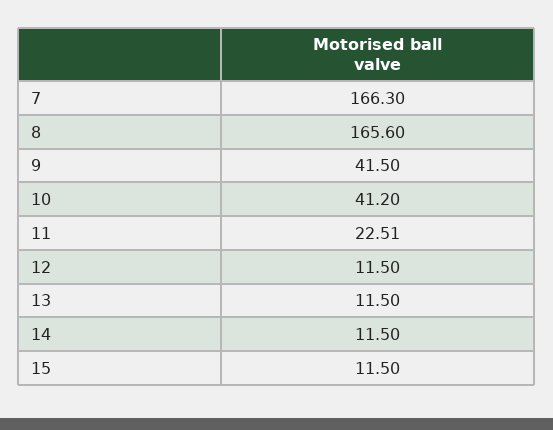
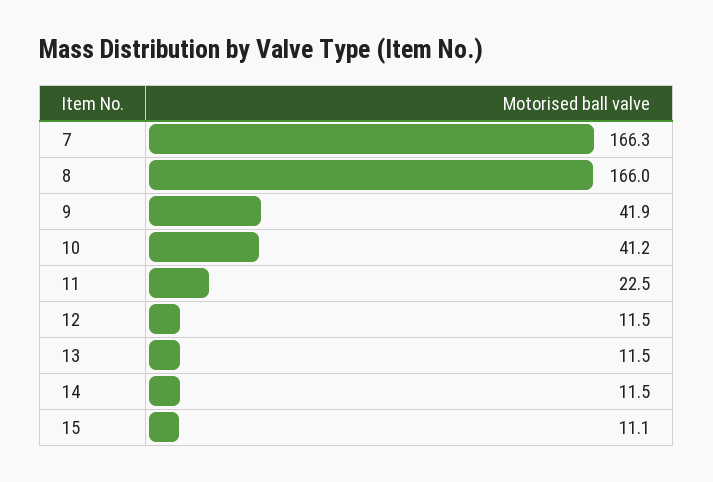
8: 165.6 -> 166
9: 41.5 -> 41.9
15: 11.5 -> 11.1

